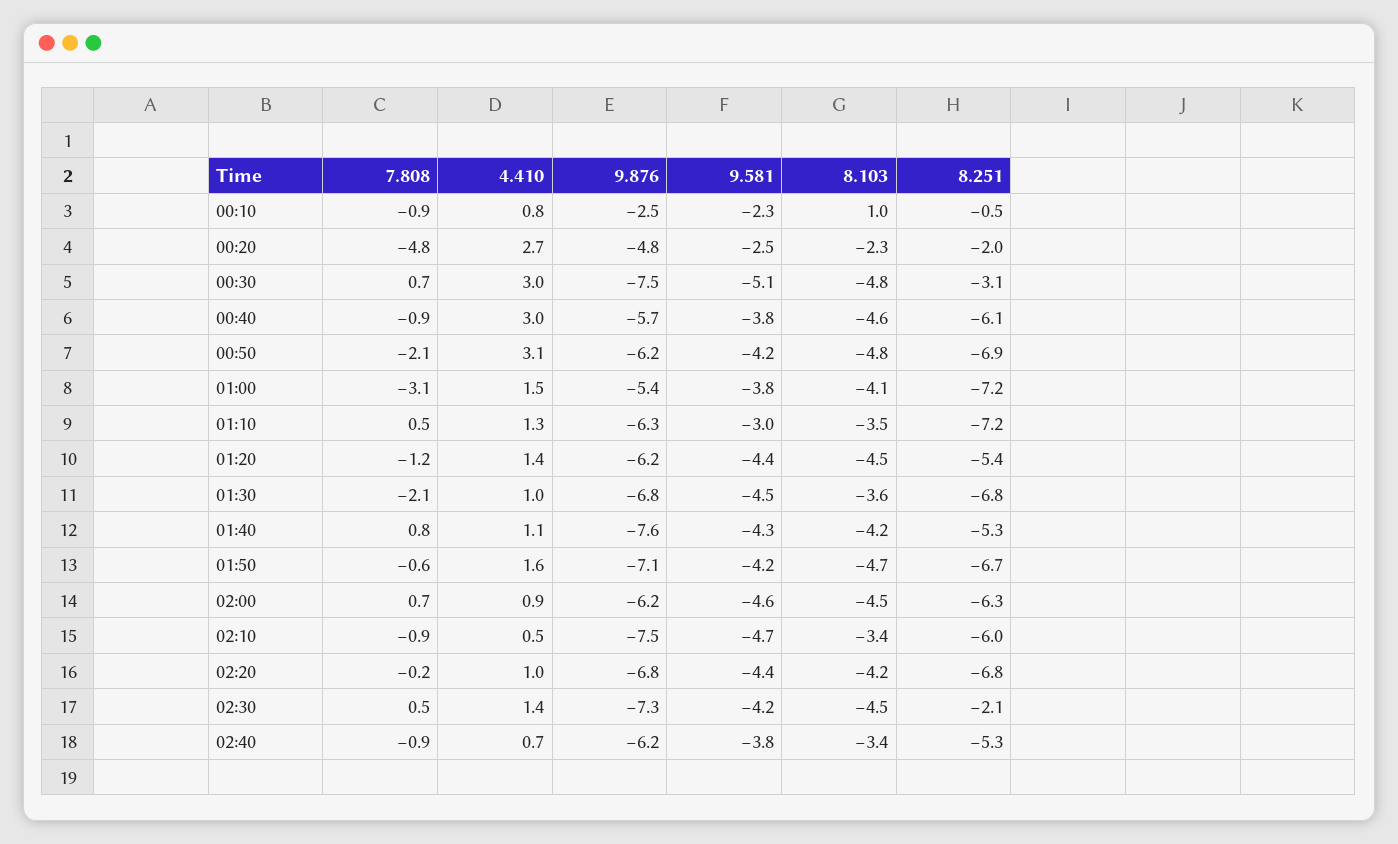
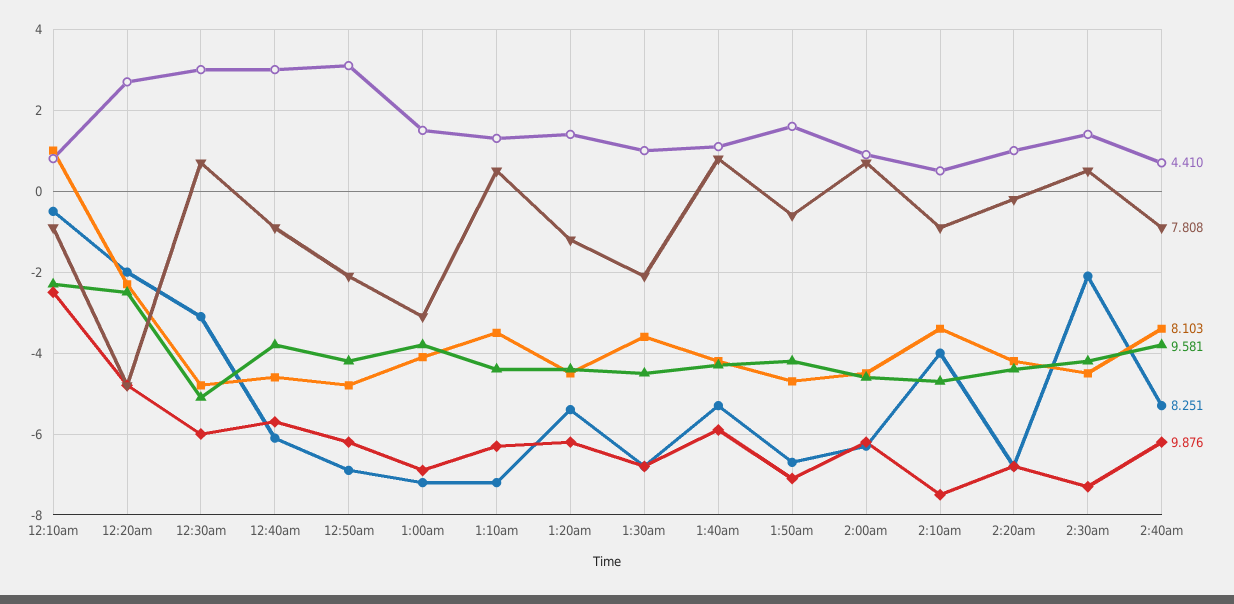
9.876, 00:30: -7.5 -> -6
9.876, 01:00: -5.4 -> -7
9.581, 01:10: -3 -> -4.5
9.876, 01:40: -7.6 -> -6
8.251, 02:10: -6 -> -4

